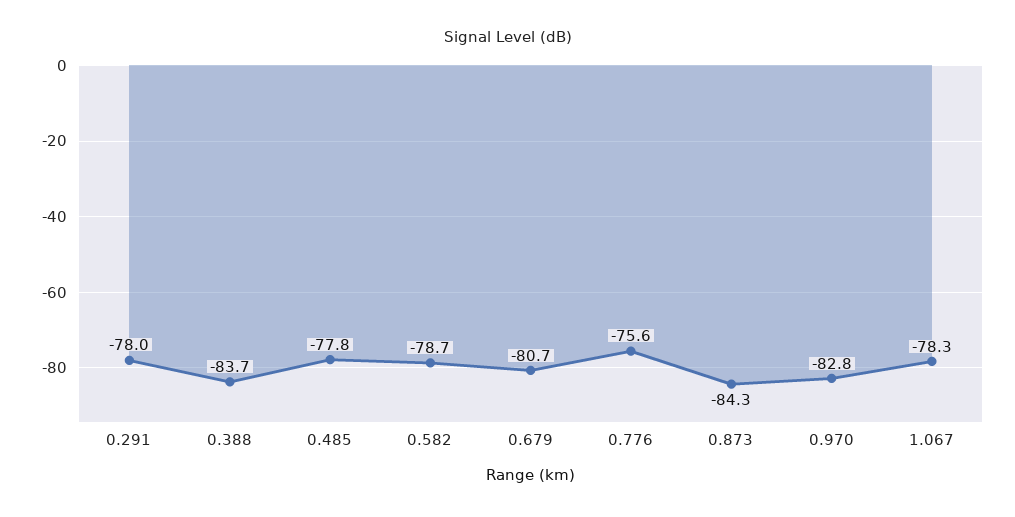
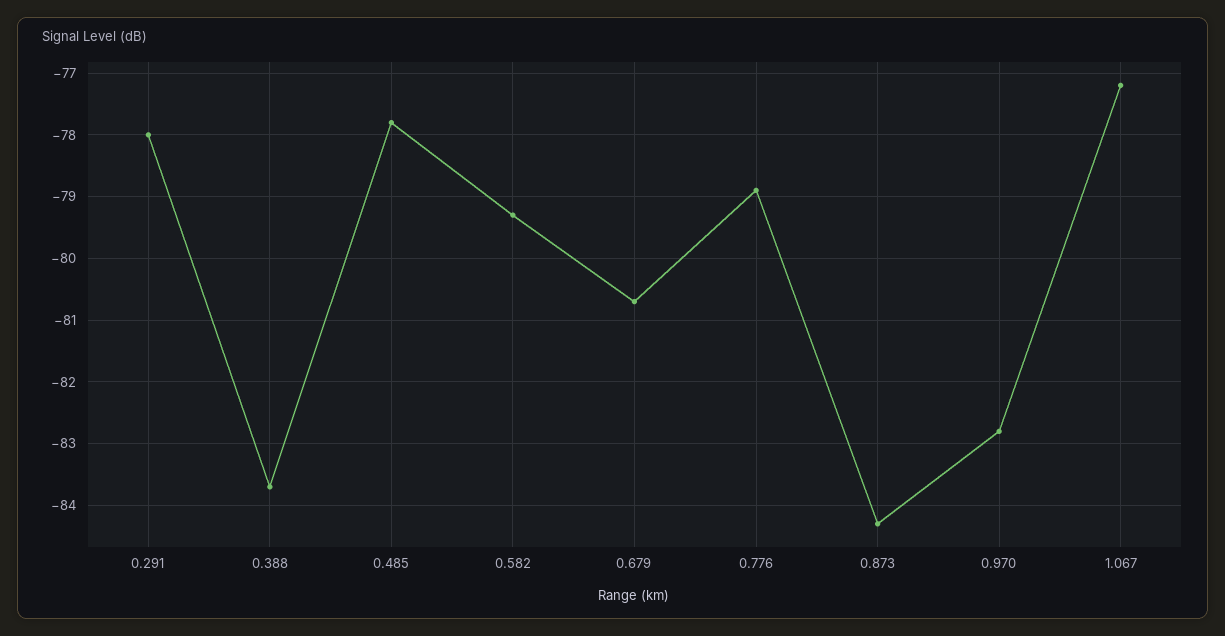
0.582: -78.7 -> -79.3
0.776: -75.6 -> -78.9
1.067: -78.3 -> -77.2

